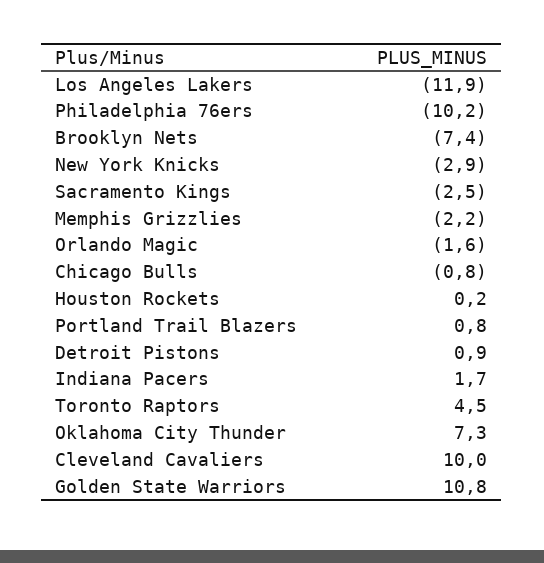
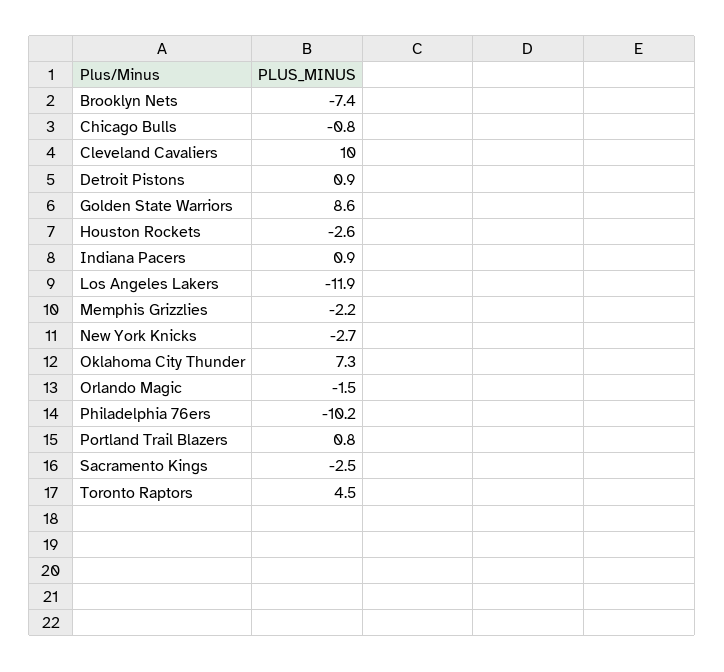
New York Knicks: -2.9 -> -2.7
Orlando Magic: -1.6 -> -1.5
Houston Rockets: 0.2 -> -2.6
Indiana Pacers: 1.7 -> 0.9
Golden State Warriors: 10.8 -> 8.6

